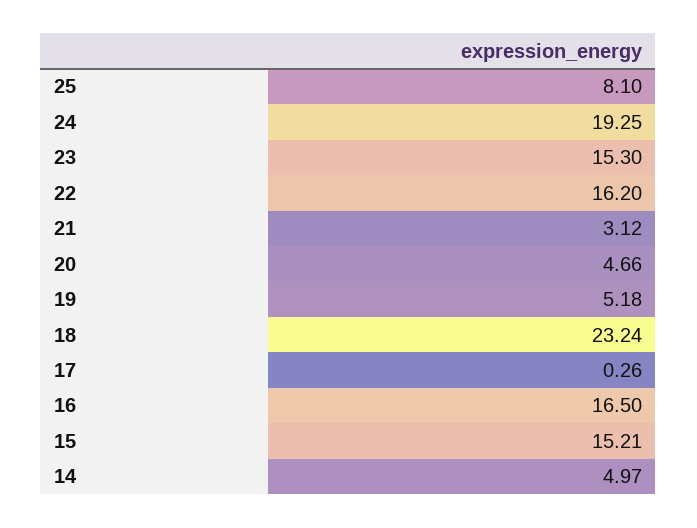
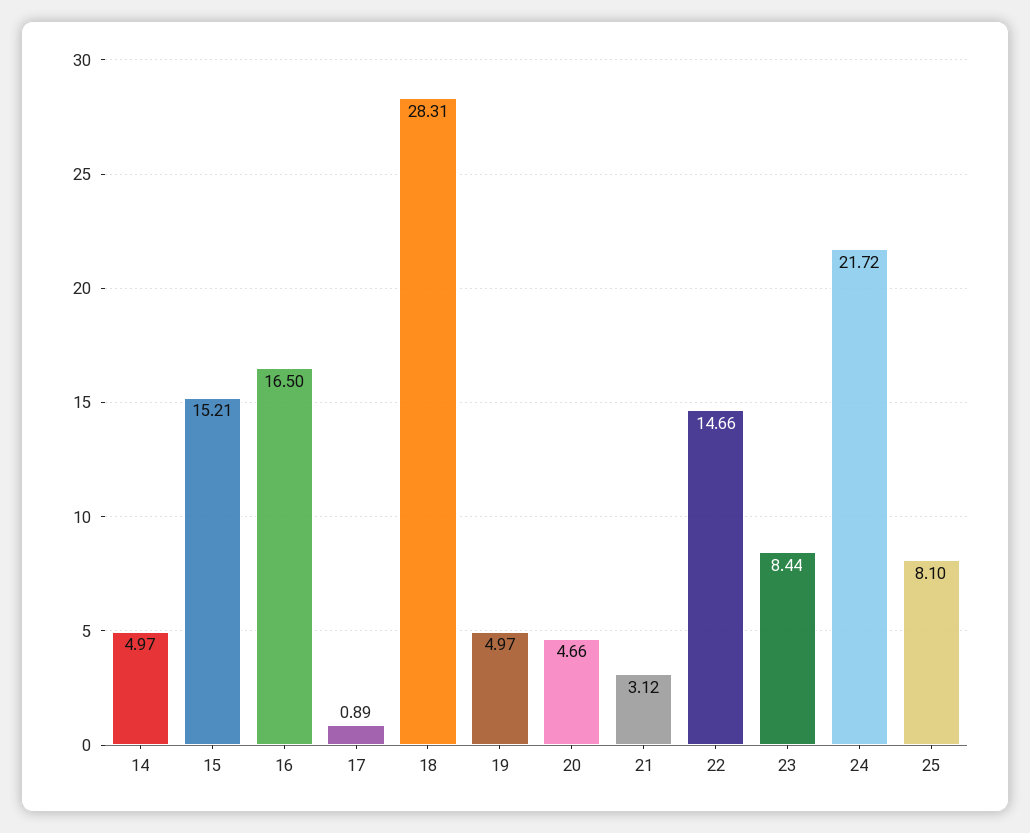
24: 19.25 -> 21.72
23: 15.3 -> 8.44
22: 16.2 -> 14.66
19: 5.18 -> 4.97
18: 23.24 -> 28.31
17: 0.26 -> 0.89

